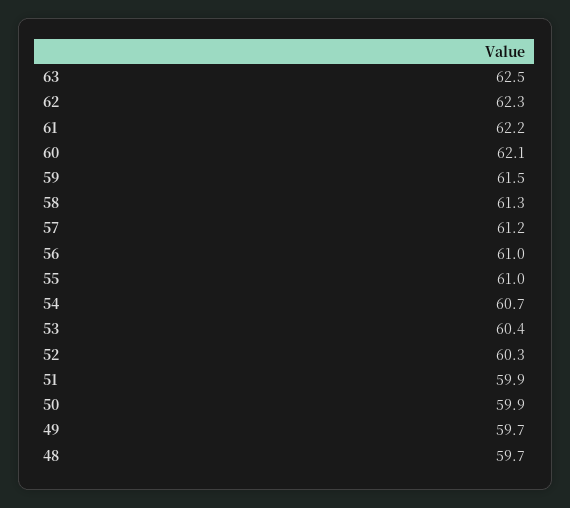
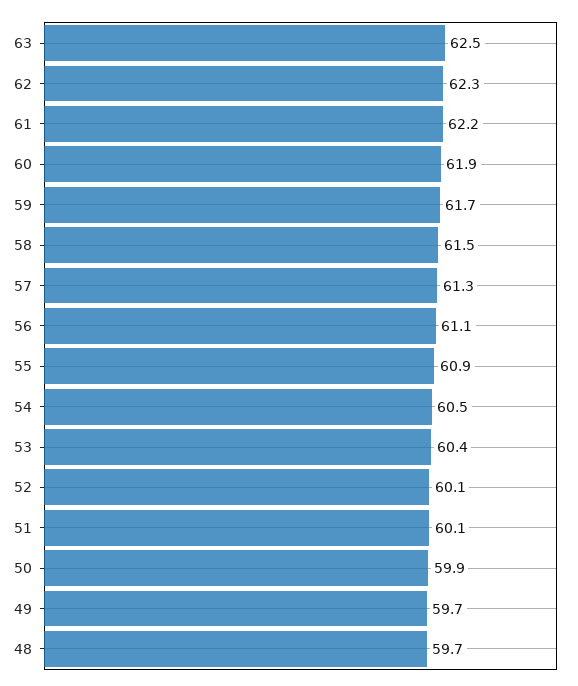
60: 62.1 -> 61.9
59: 61.5 -> 61.7
58: 61.3 -> 61.5
57: 61.2 -> 61.3
56: 61 -> 61.1
55: 61 -> 60.9
54: 60.7 -> 60.5
52: 60.3 -> 60.1
51: 59.9 -> 60.1

